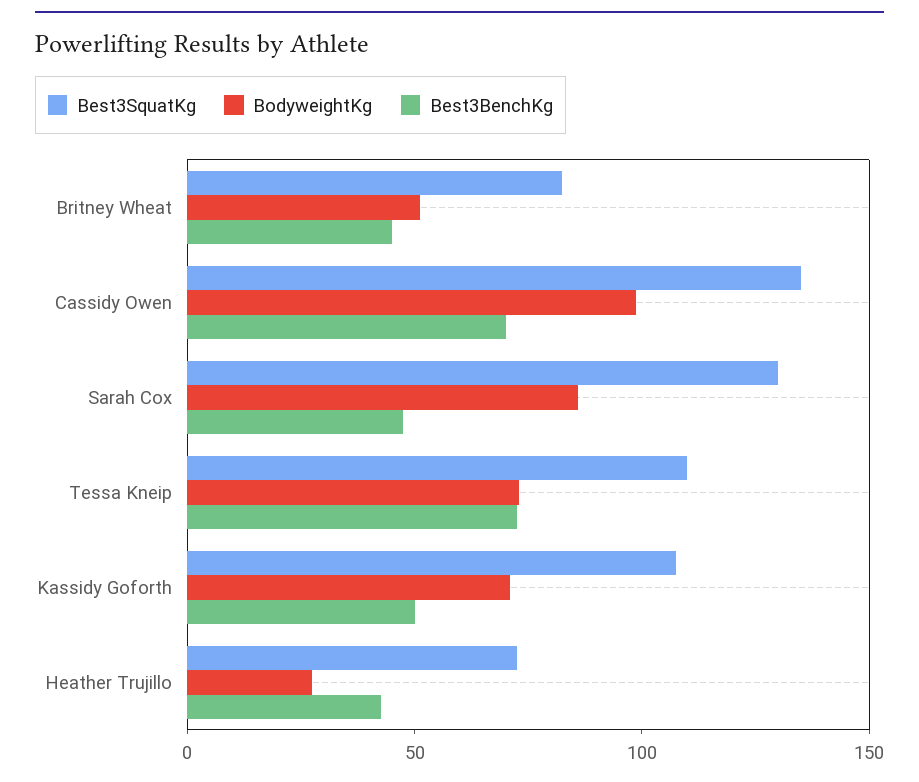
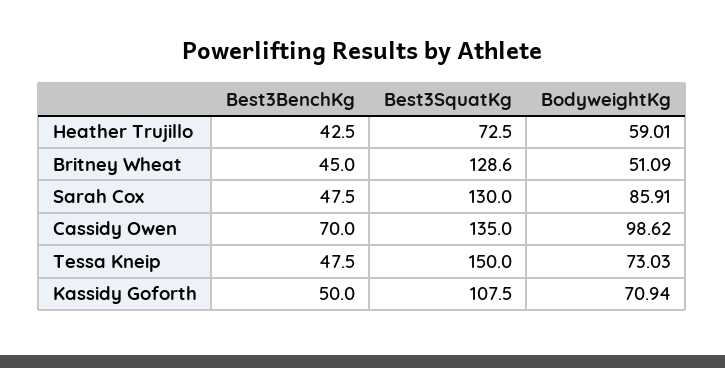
Best3SquatKg, Britney Wheat: 80 -> 128.6
Best3SquatKg, Tessa Kneip: 110 -> 150
Best3BenchKg, Tessa Kneip: 70 -> 47.5
BodyweightKg, Heather Trujillo: 30 -> 59.01

